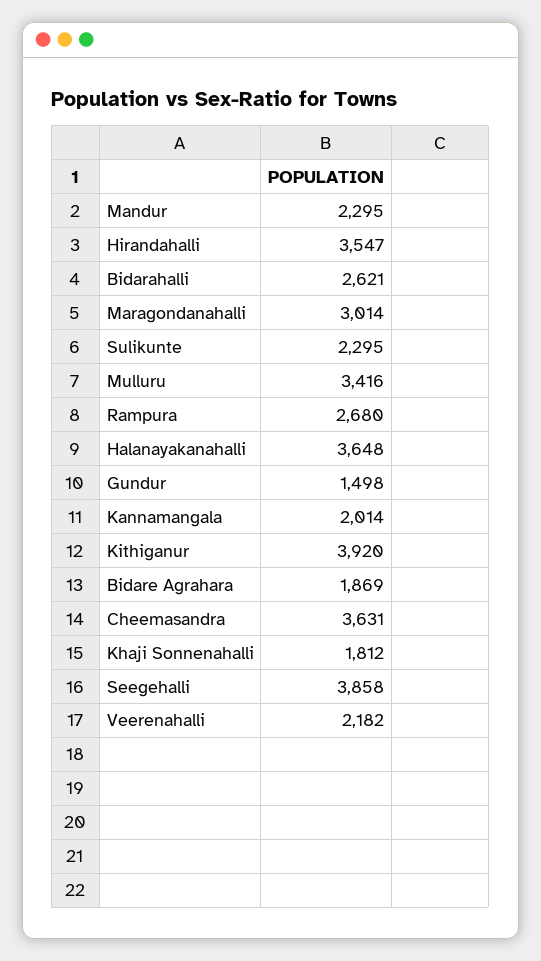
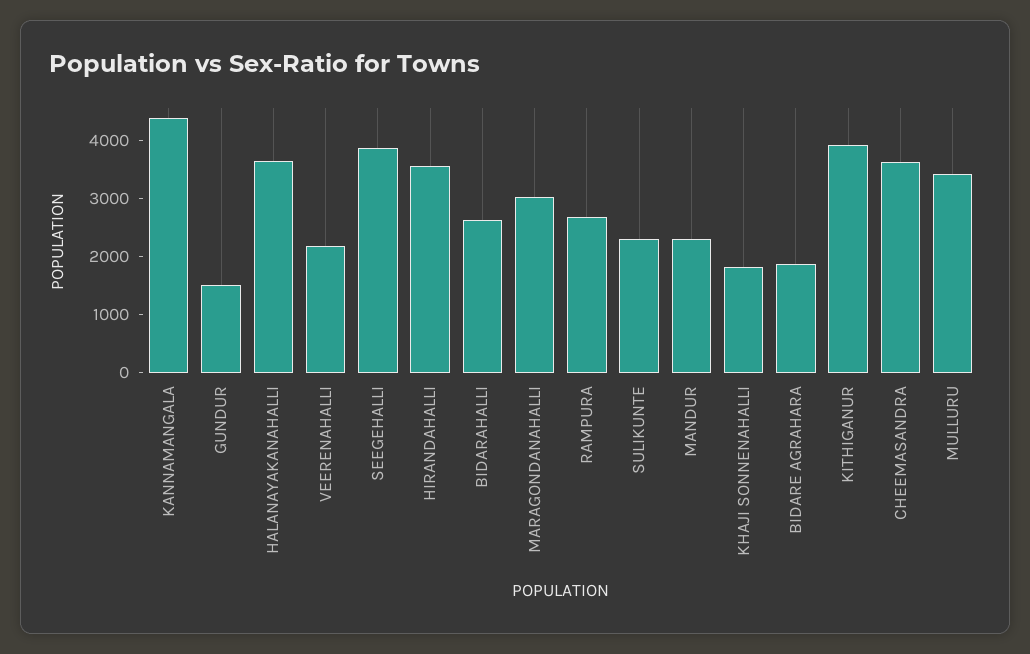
Kannamangala: 2014 -> 4400

